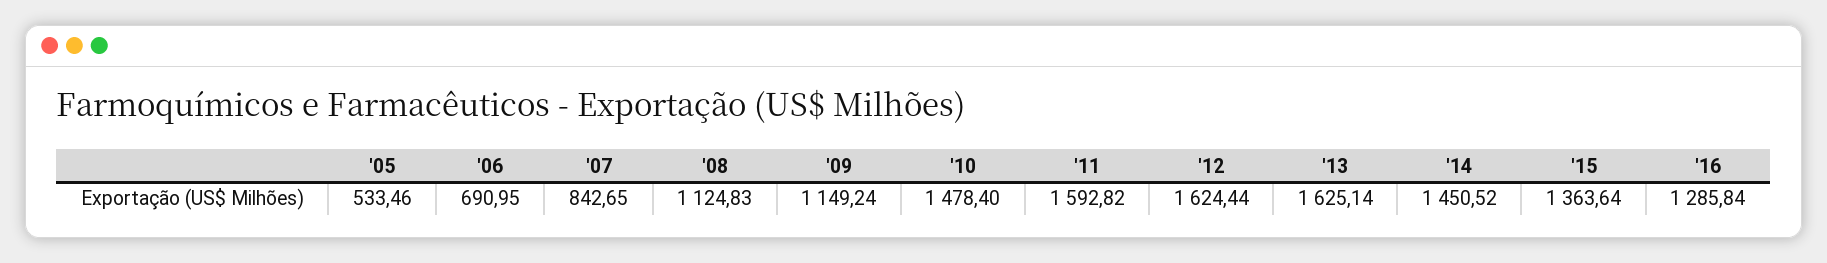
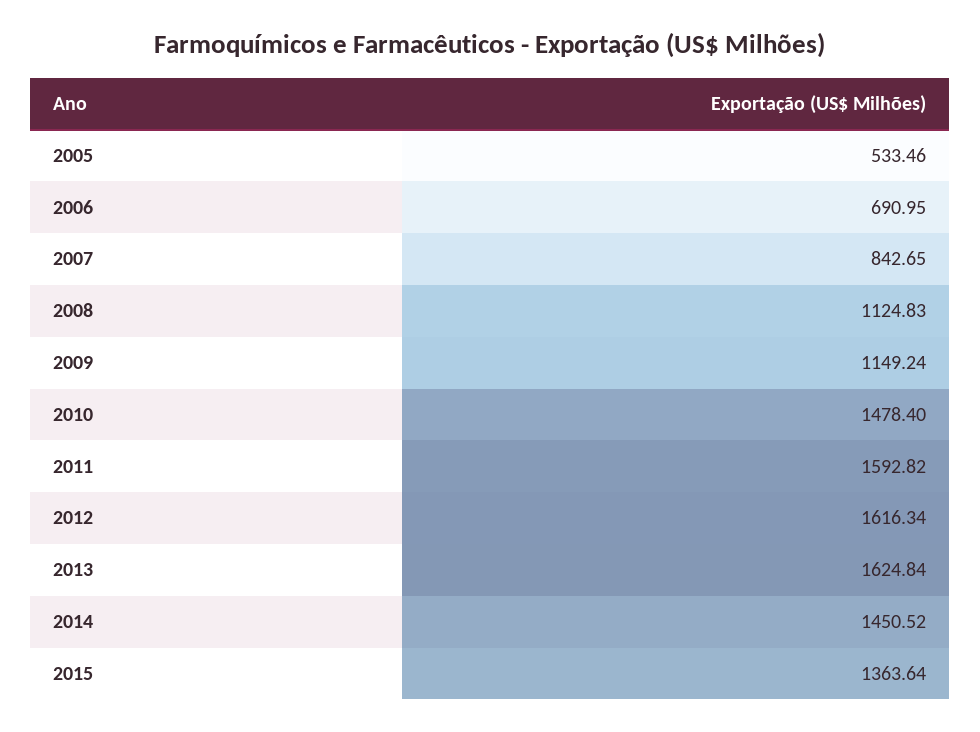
'12: 1624.44 -> 1616.34
'13: 1625.14 -> 1624.84
'16: 1285.84 -> none

